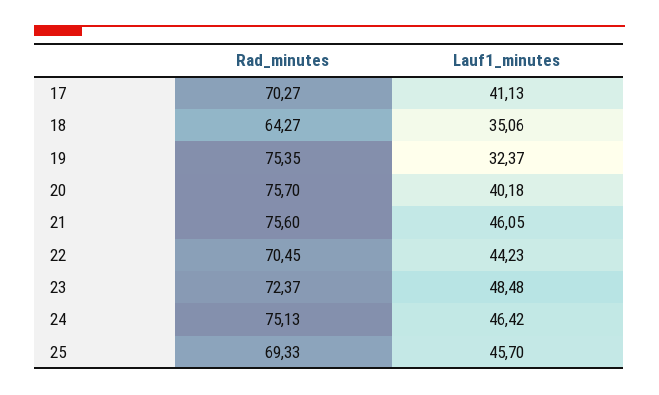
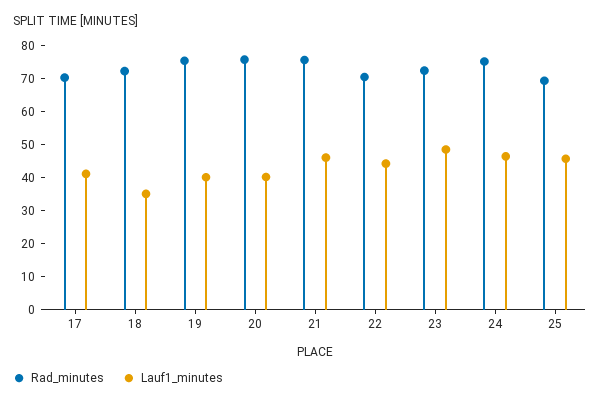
Rad_minutes, 18: 64.27 -> 72.5
Lauf1_minutes, 19: 32.37 -> 40

